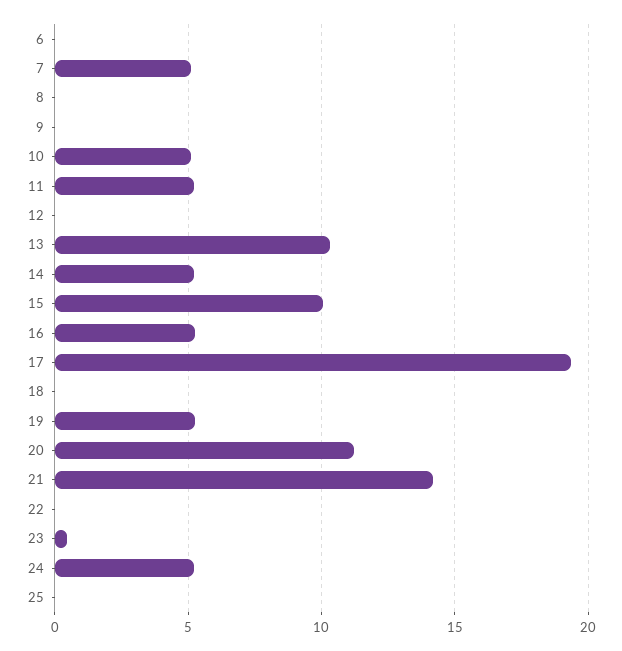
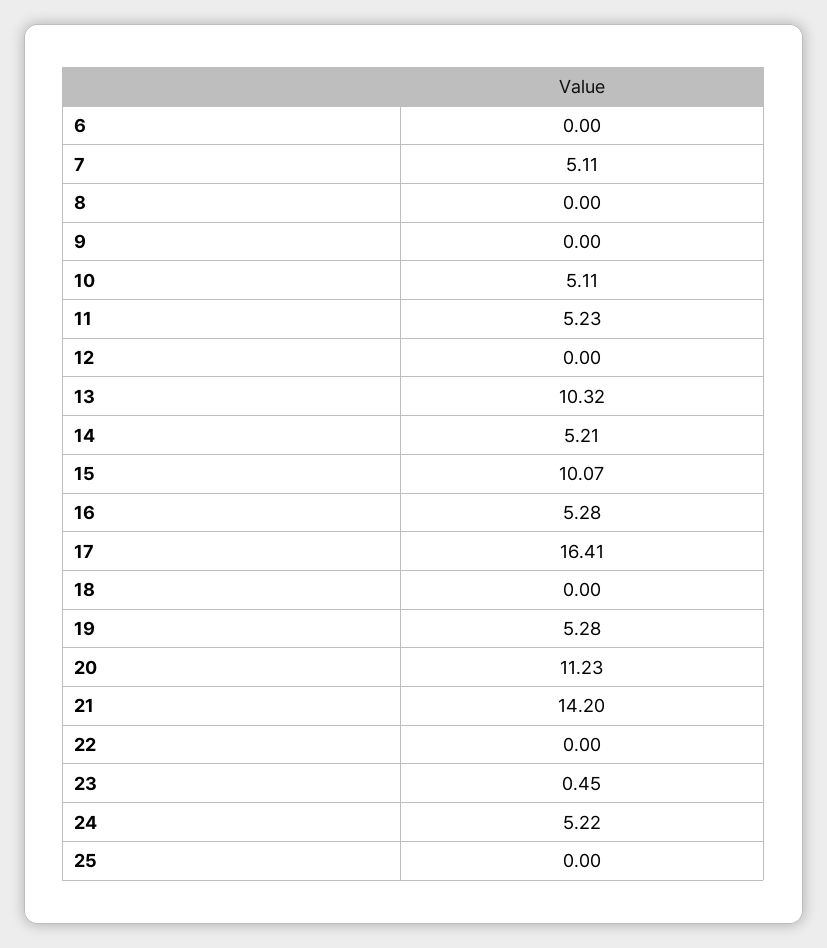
17: 19.5 -> 16.41

